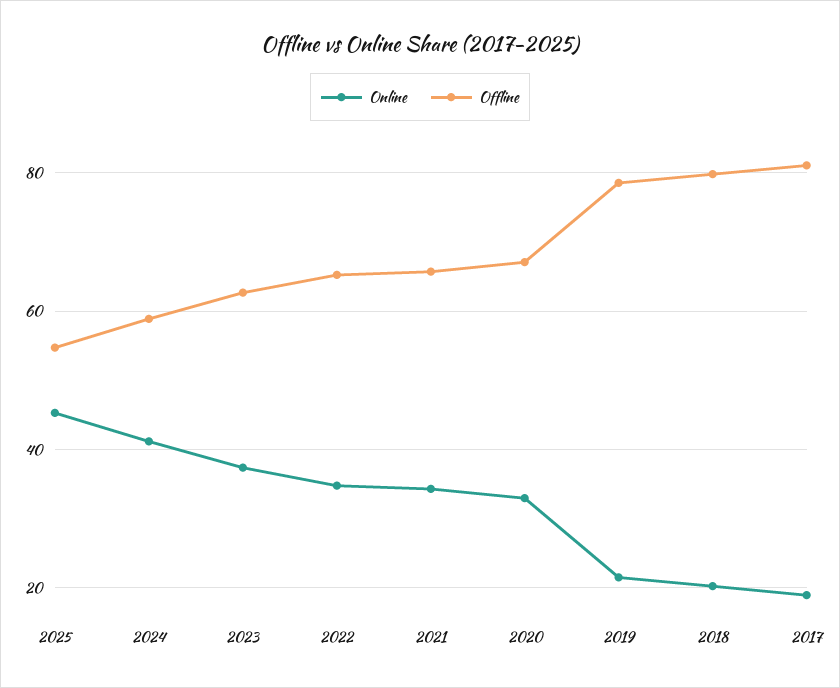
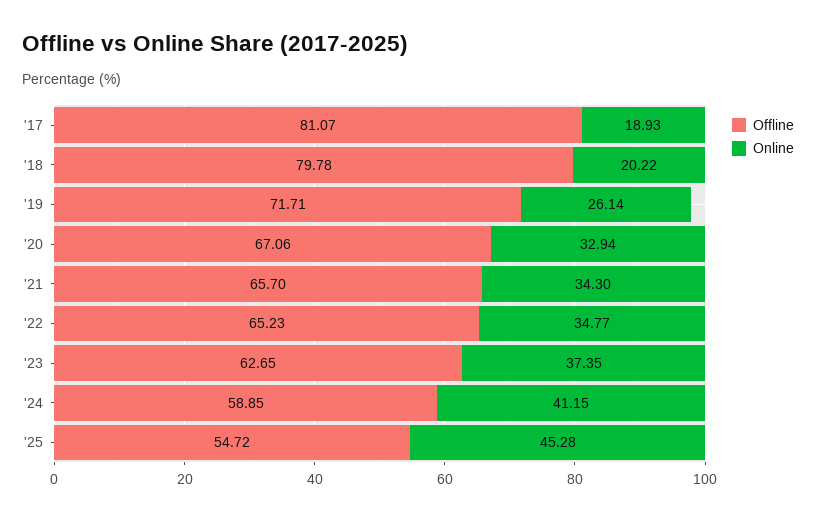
Online, 2019: 22 -> 26.14
Offline, 2019: 78 -> 71.71

